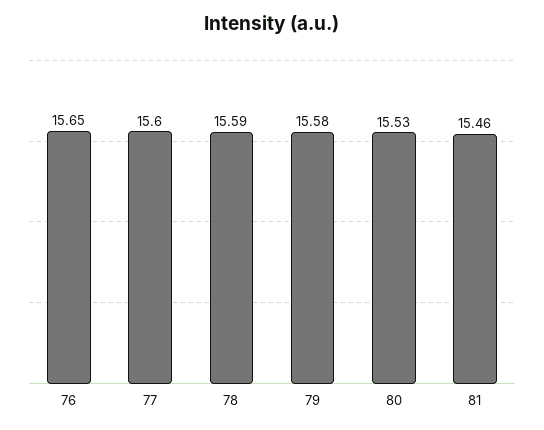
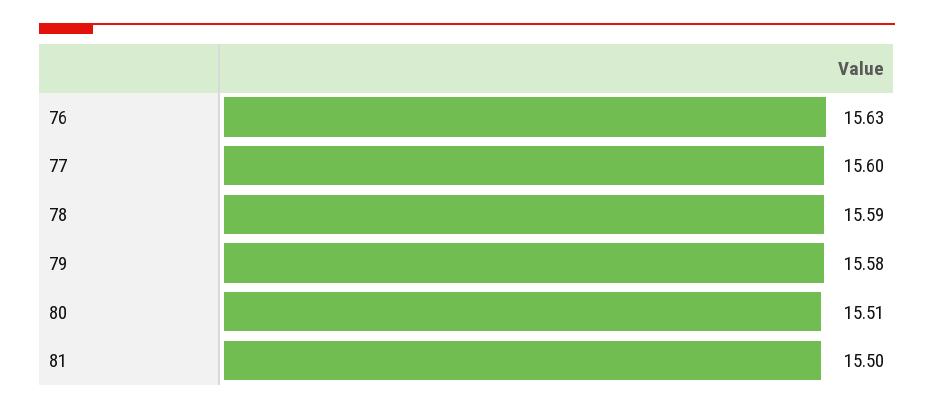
76: 15.65 -> 15.63
80: 15.53 -> 15.51
81: 15.46 -> 15.5

